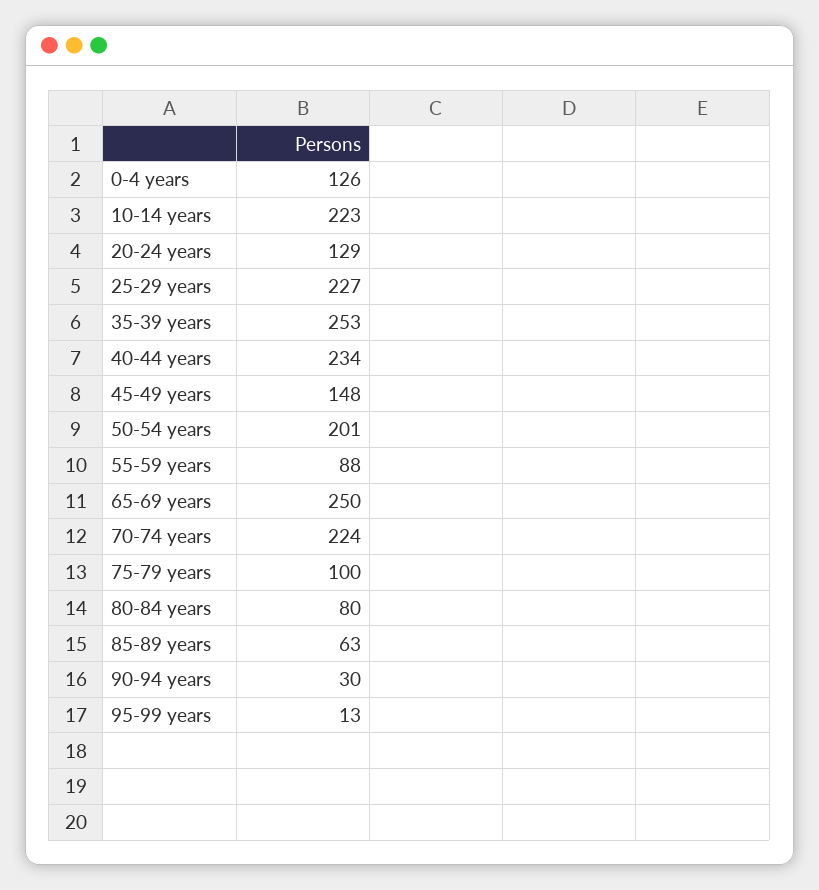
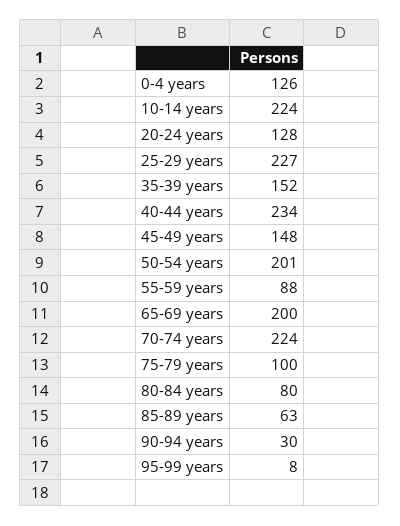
10-14 years: 223 -> 224
20-24 years: 129 -> 128
35-39 years: 253 -> 152
65-69 years: 250 -> 200
95-99 years: 13 -> 8

